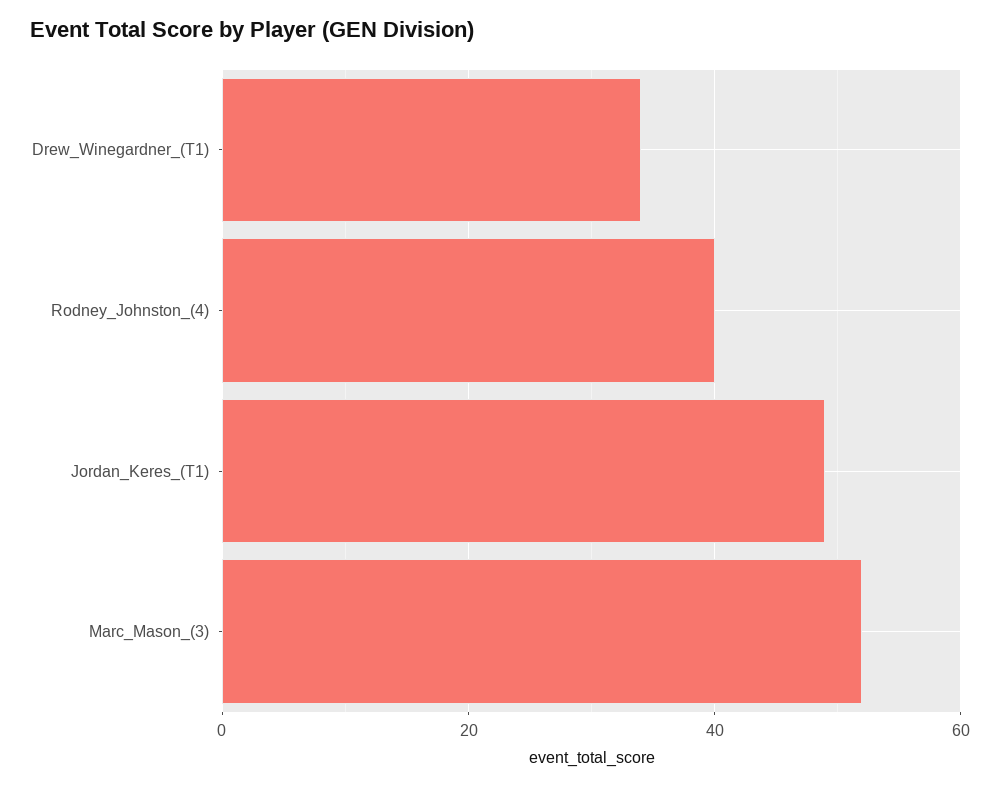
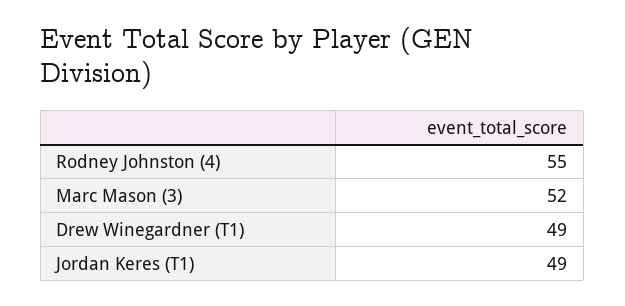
Drew_Winegardner_(T1): 35 -> 49
Rodney_Johnston_(4): 40 -> 55

